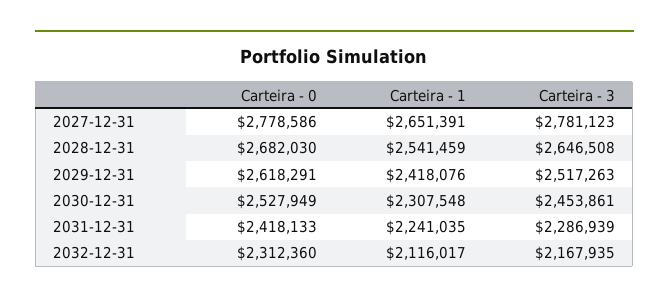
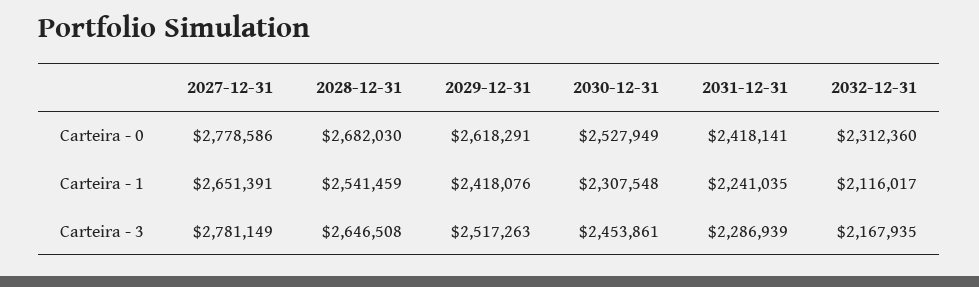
Carteira - 3, 2027-12-31: 2781123 -> 2781149
Carteira - 0, 2031-12-31: 2418133 -> 2418141

